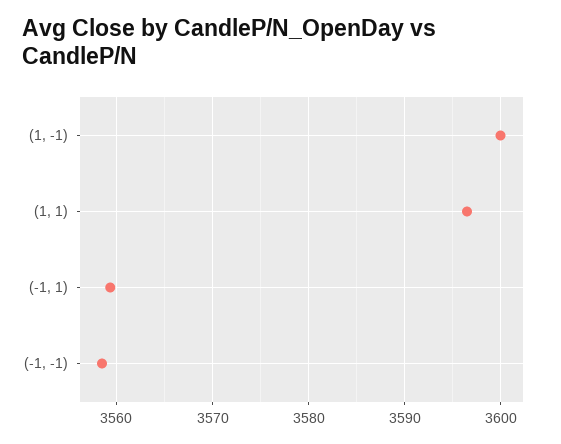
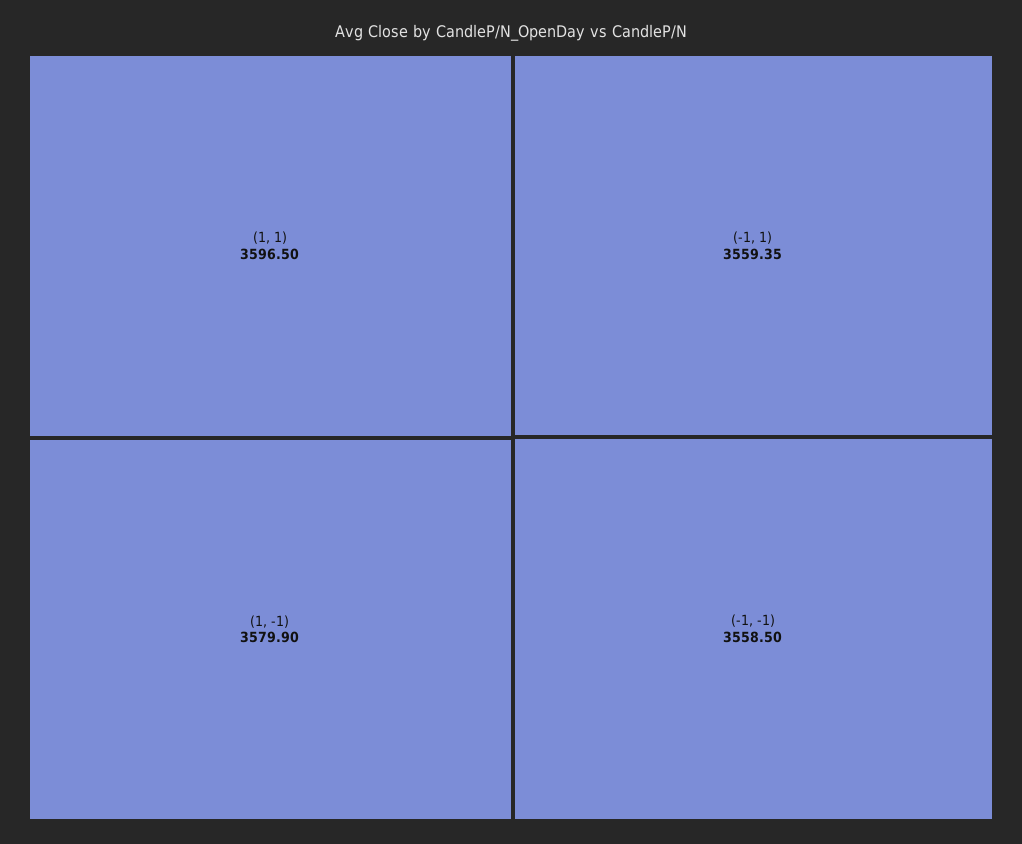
(1, -1): 3600 -> 3579.9

